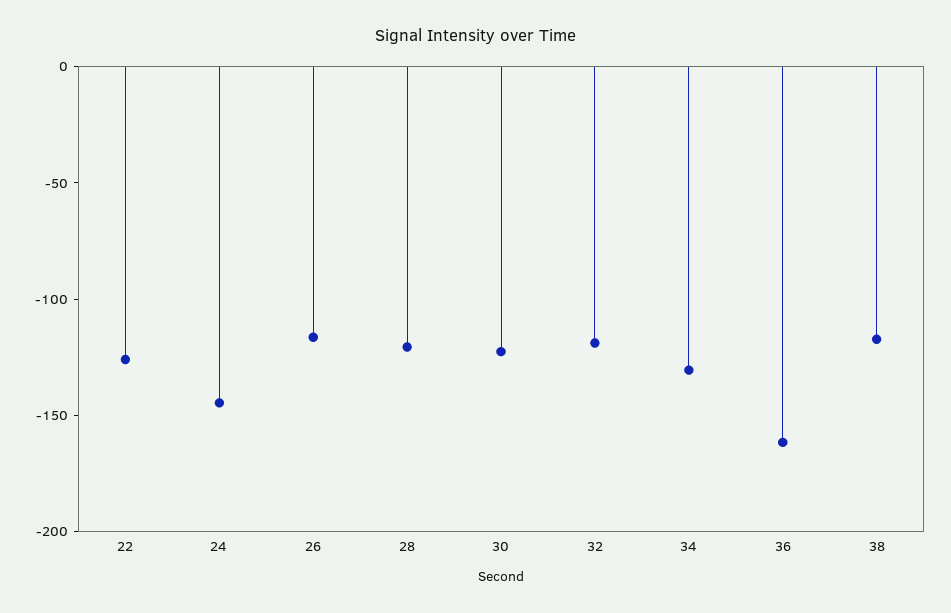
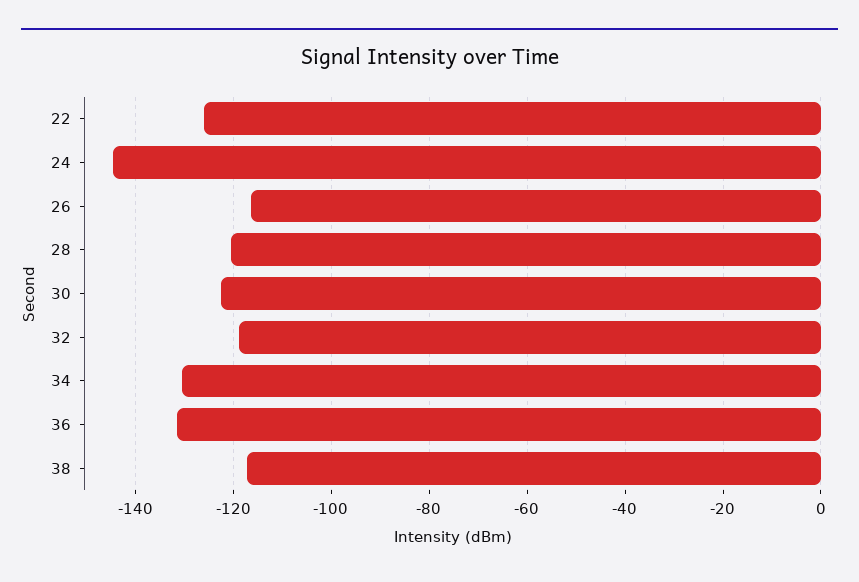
36: -160 -> -132

